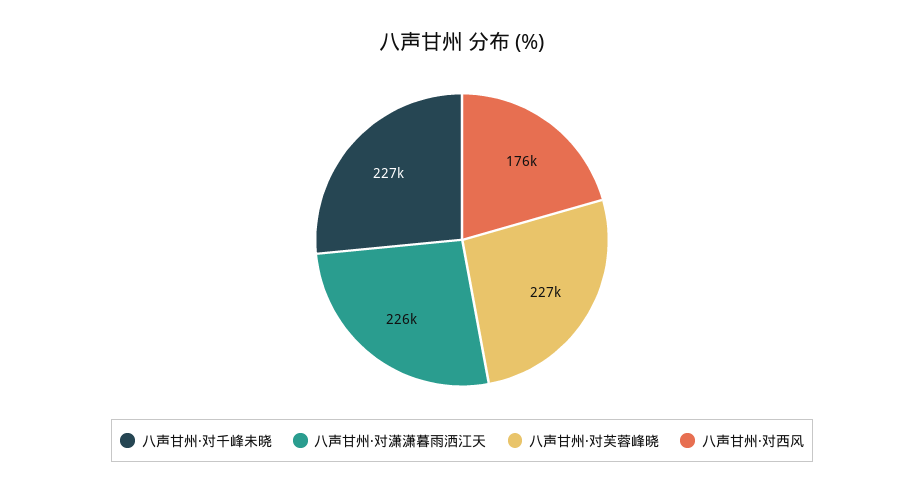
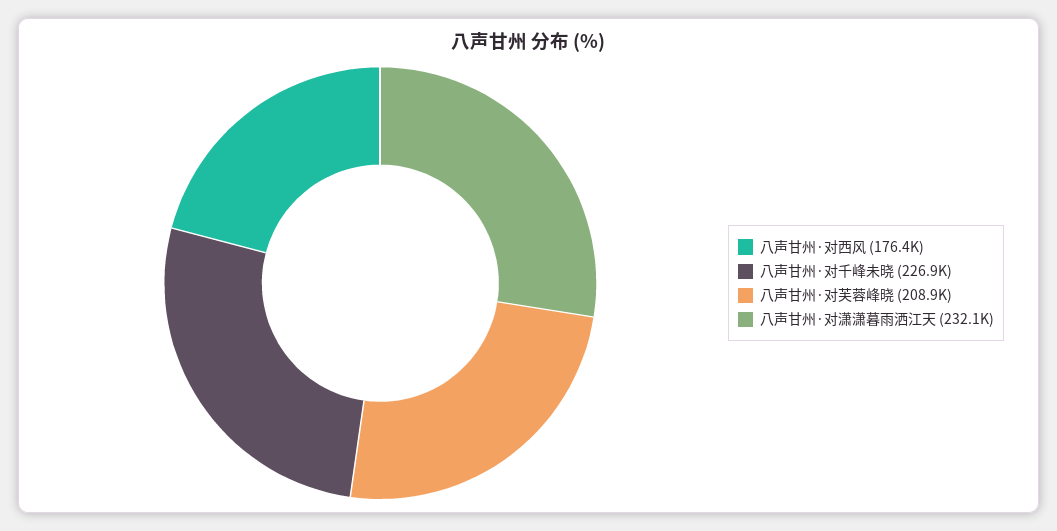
八声甘州·对潇潇暮雨洒江天: 226000 -> 232100
八声甘州·对芙蓉峰晓: 227000 -> 208900

